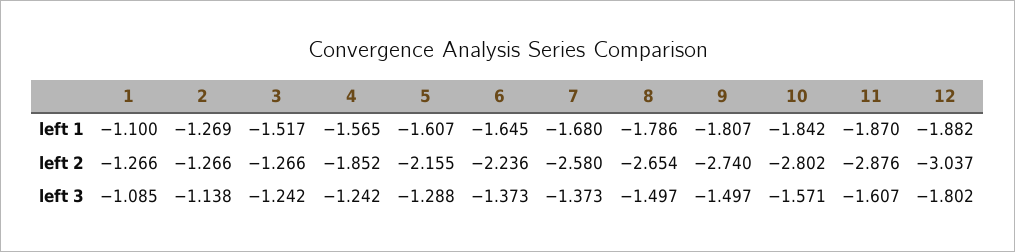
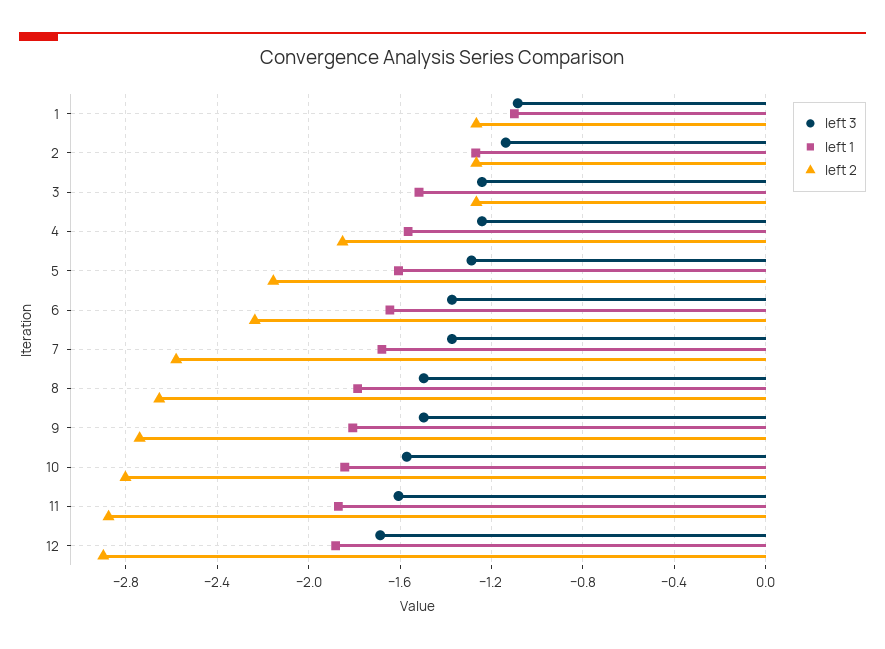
left 2, 12: -3.037 -> -2.9
left 3, 12: -1.802 -> -1.7

